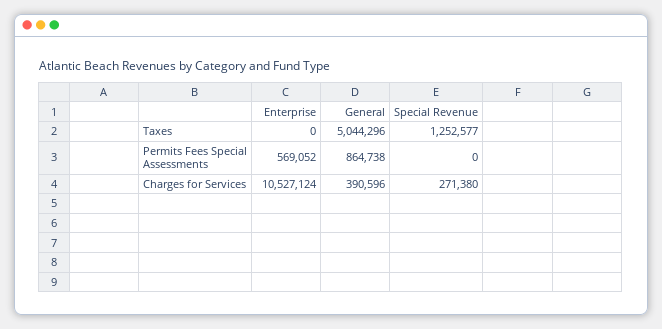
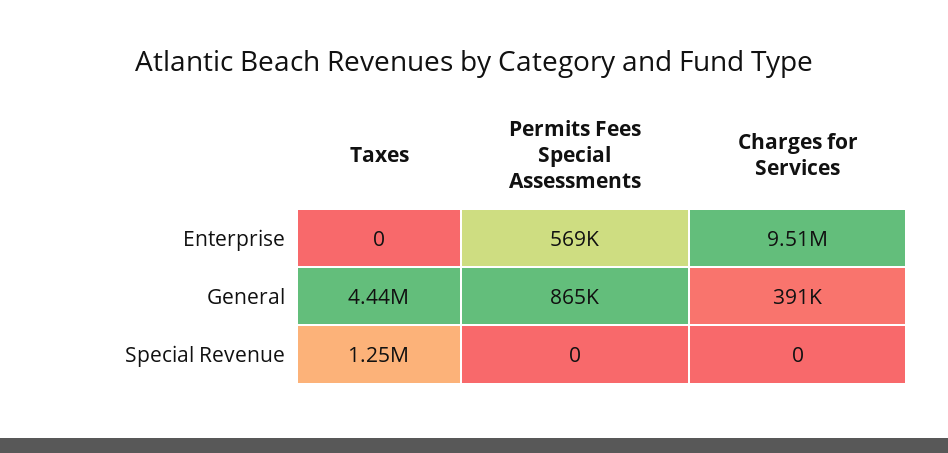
General, Taxes: 5044296 -> 4440000
Enterprise, Charges for Services: 10527124 -> 9510000
Special Revenue, Charges for Services: 271380 -> 0

